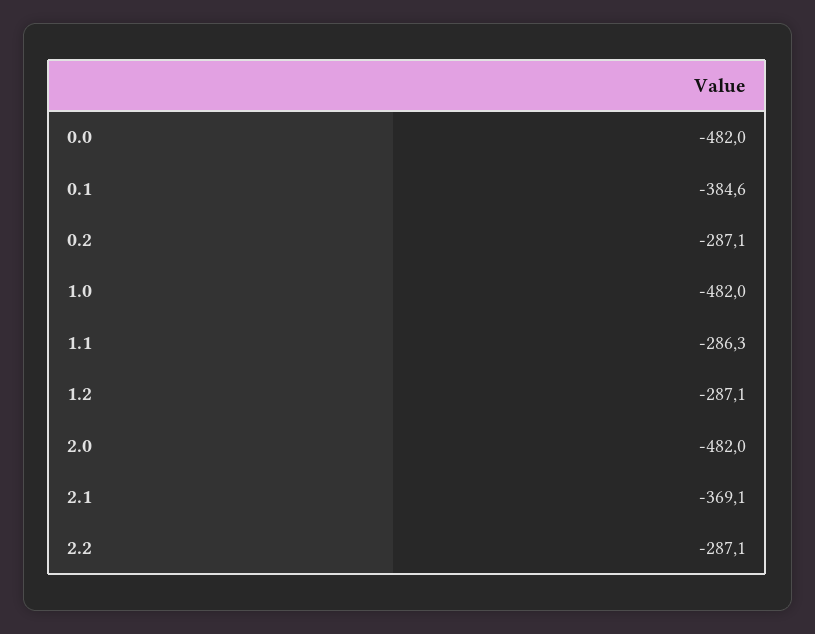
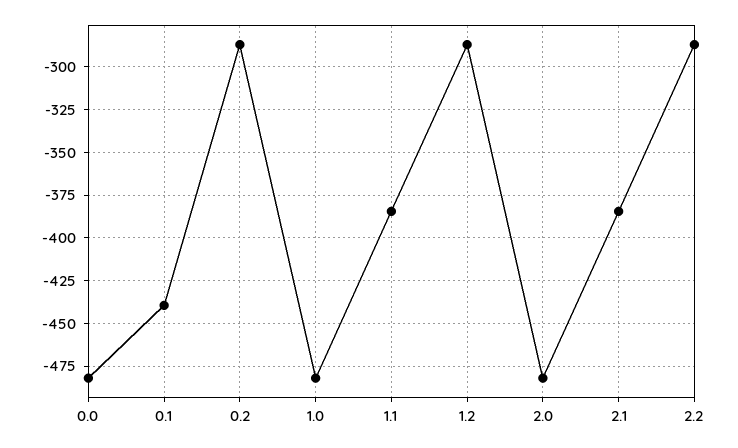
0.1: -384.6 -> -440
1.1: -286.3 -> -385
2.1: -369.1 -> -385

